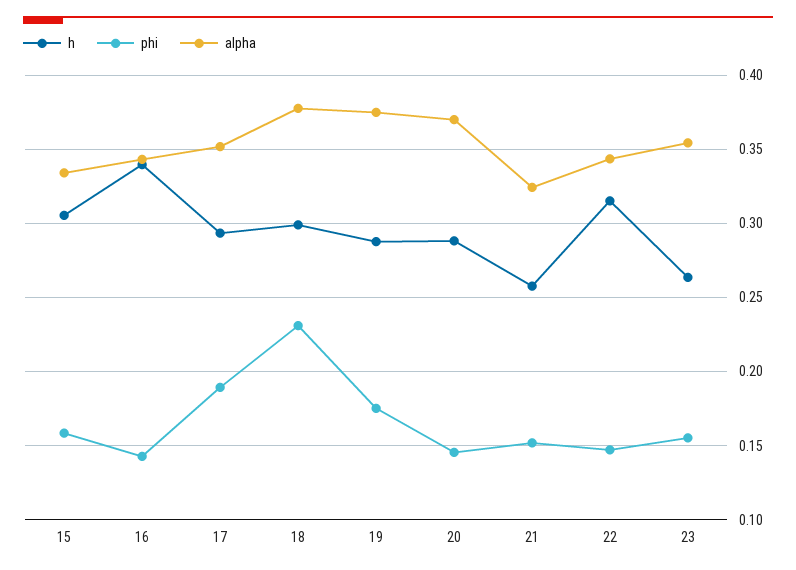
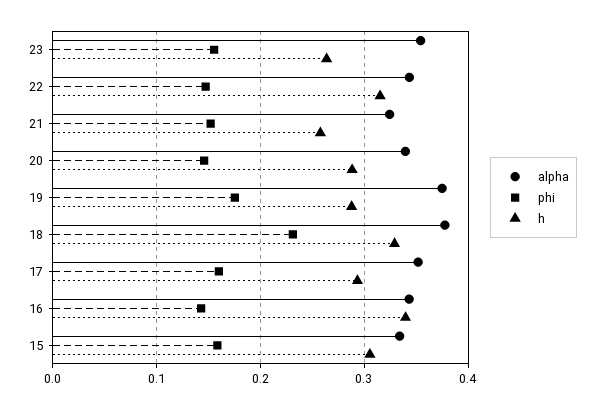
phi, 17: 0.19 -> 0.16
h, 18: 0.3 -> 0.33
alpha, 20: 0.37 -> 0.34

